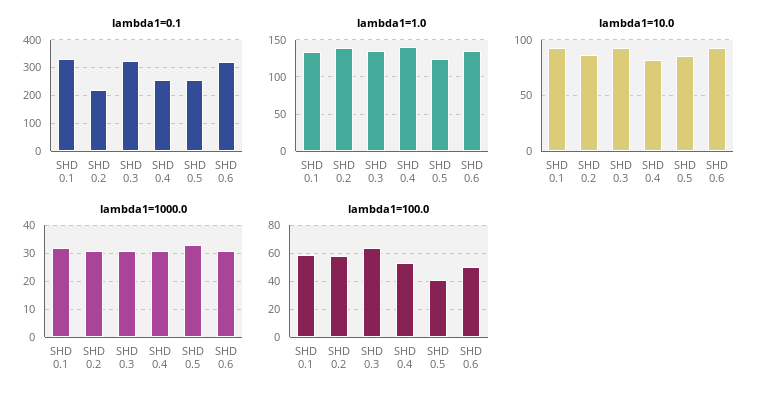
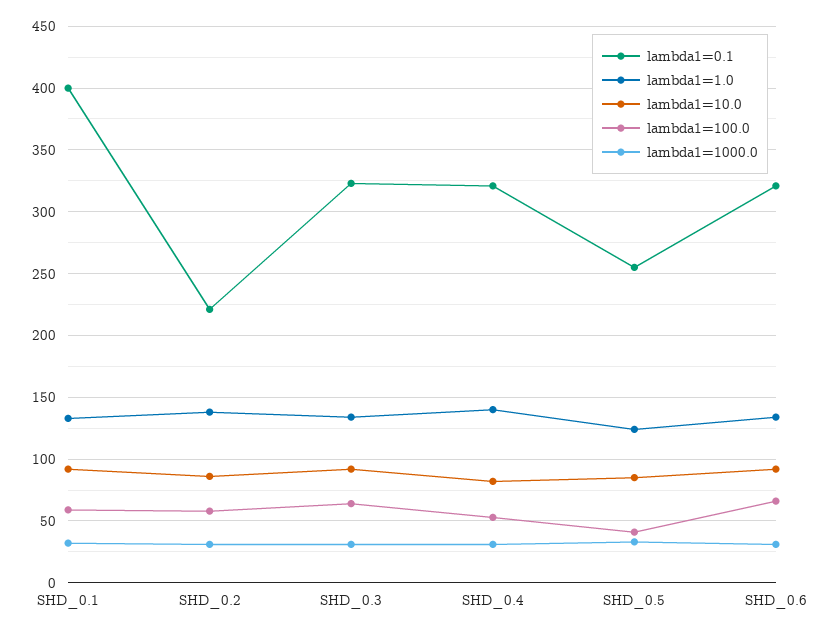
lambda1=0.1, SHD 0.1: 325 -> 400
lambda1=0.1, SHD 0.4: 250 -> 320
lambda1=100.0, SHD 0.6: 50 -> 65

